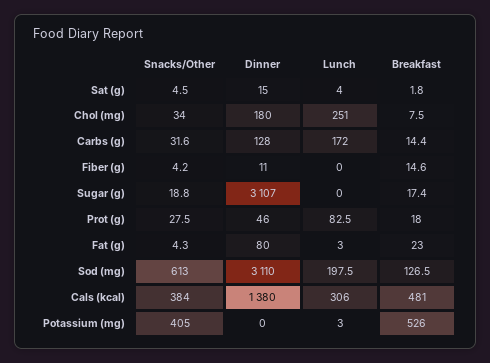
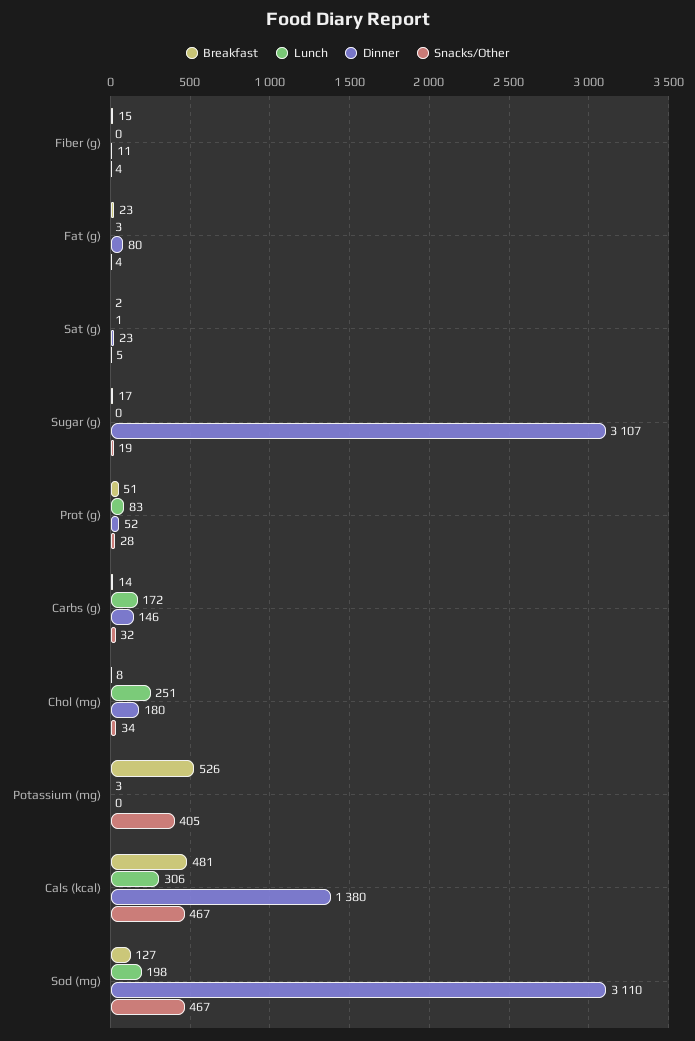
Dinner, Sat (g): 15 -> 23
Lunch, Sat (g): 4 -> 1
Dinner, Carbs (g): 128 -> 146
Dinner, Prot (g): 46 -> 52
Breakfast, Prot (g): 18 -> 51
Snacks/Other, Sod (mg): 613 -> 467
Snacks/Other, Cals (kcal): 384 -> 467

